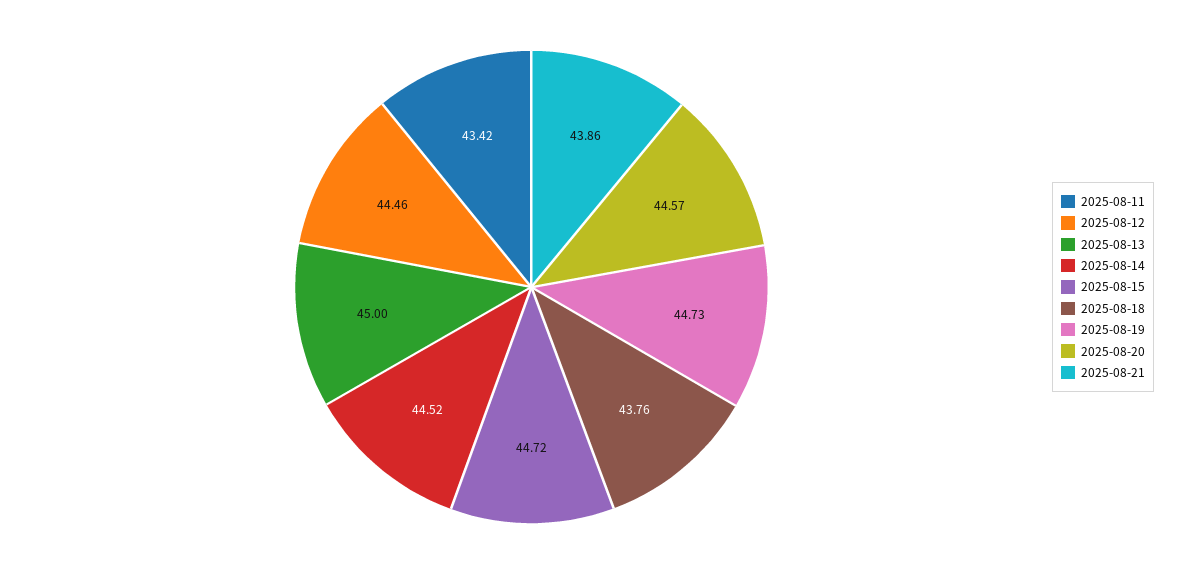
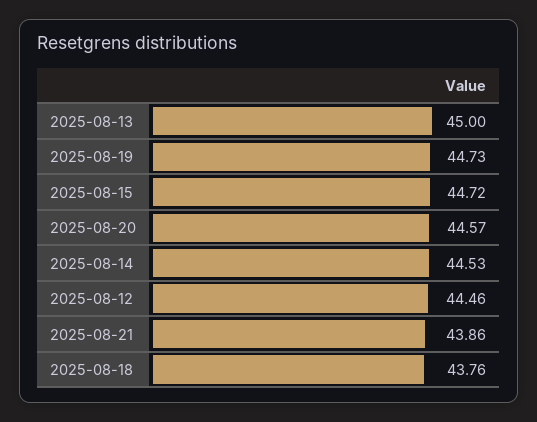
2025-08-11: 43.42 -> none
2025-08-14: 44.52 -> 44.53

